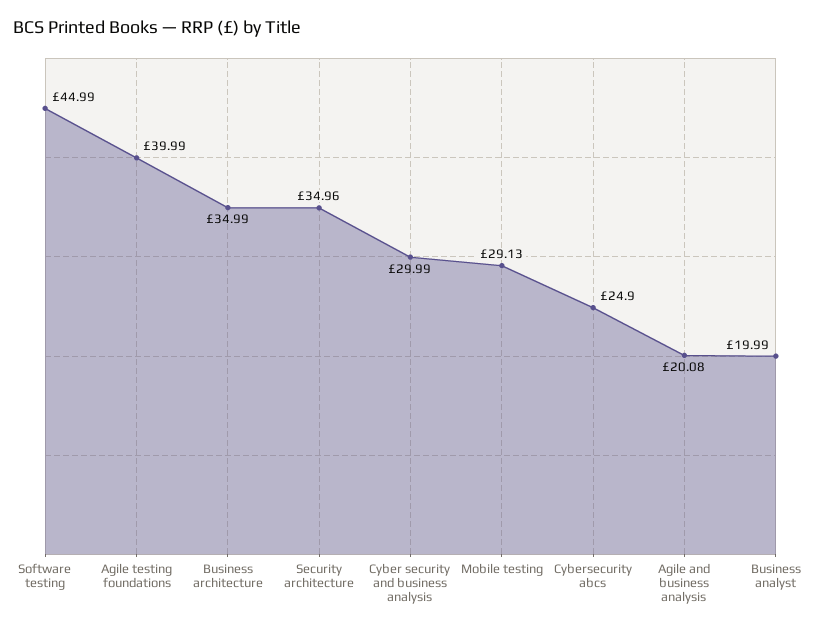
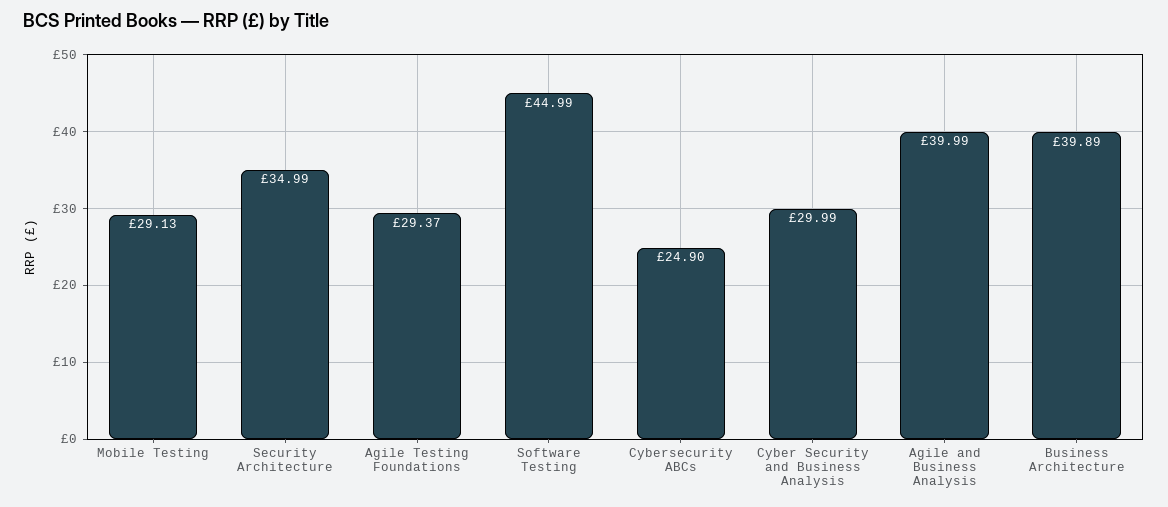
Agile testing foundations: 39.99 -> 29.37
Business architecture: 34.99 -> 39.89
Security architecture: 34.96 -> 34.99
Agile and business analysis: 20.08 -> 39.99
Business analyst: 19.99 -> none

